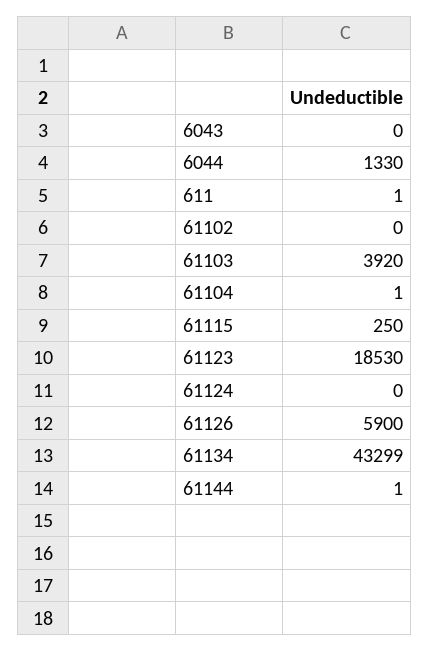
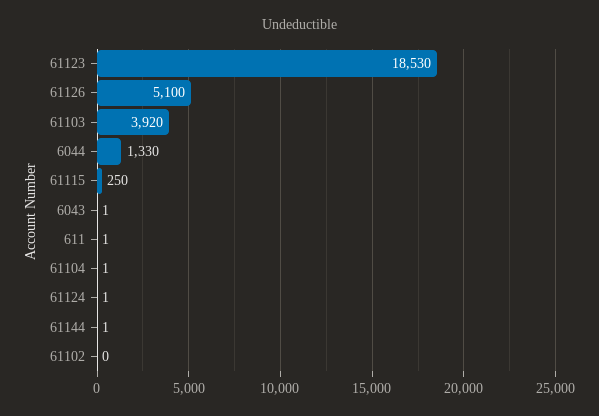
6043: 0 -> 1
61124: 0 -> 1
61126: 5900 -> 5100
61134: 43299 -> none

